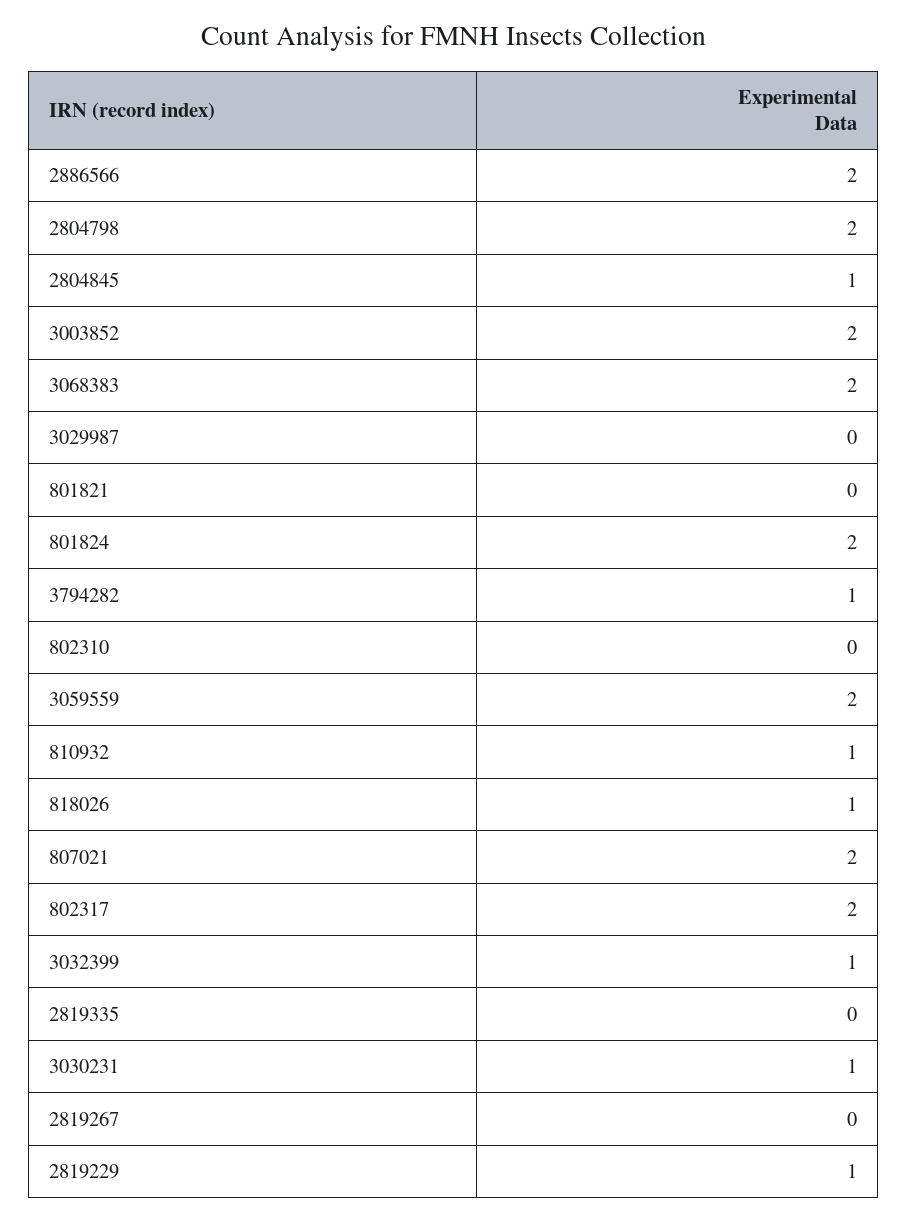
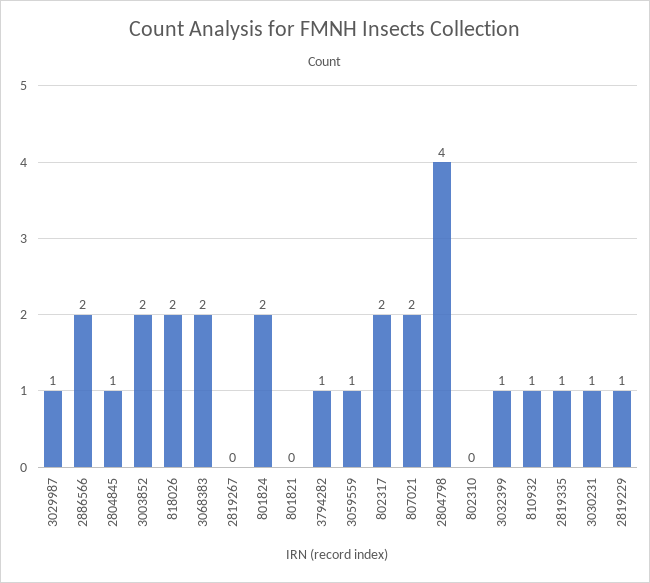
2804798: 2 -> 4
3029987: 0 -> 1
3059559: 2 -> 1
818026: 1 -> 2
2819335: 0 -> 1

